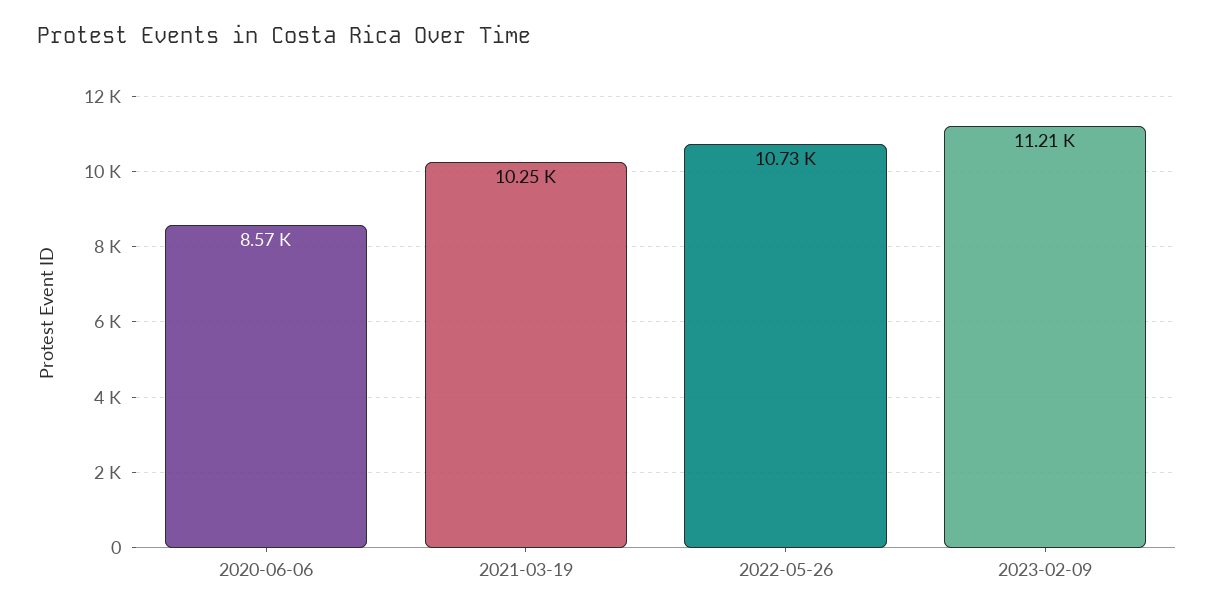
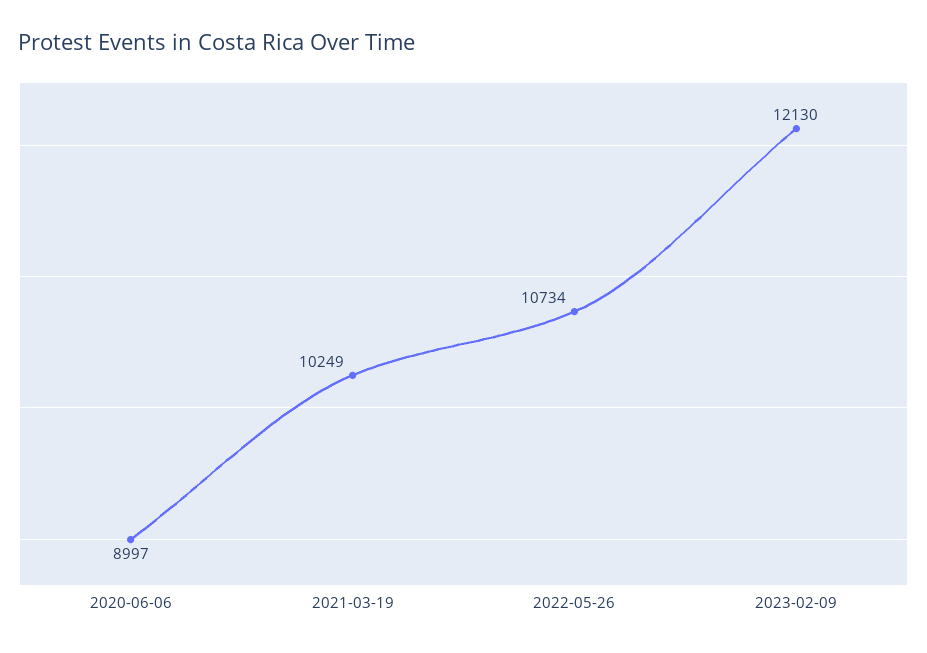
2020-06-06: 8570 -> 8997
2023-02-09: 11210 -> 12130

